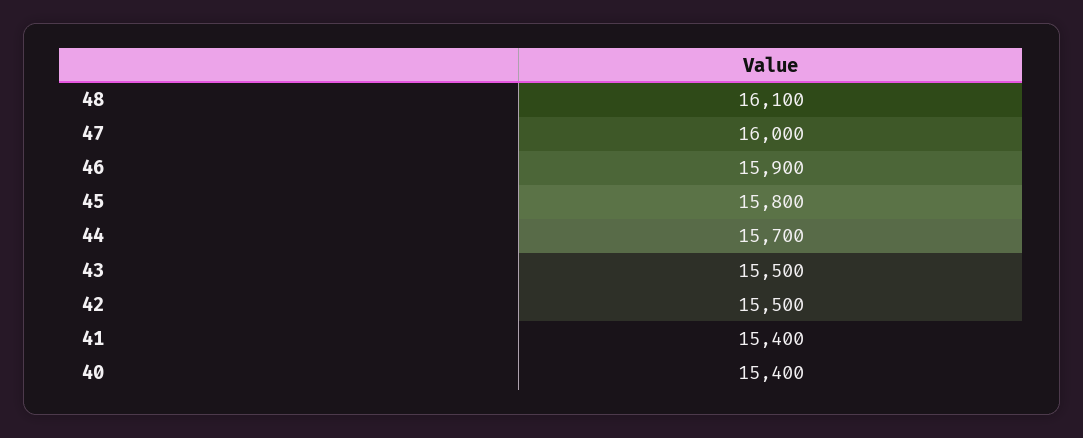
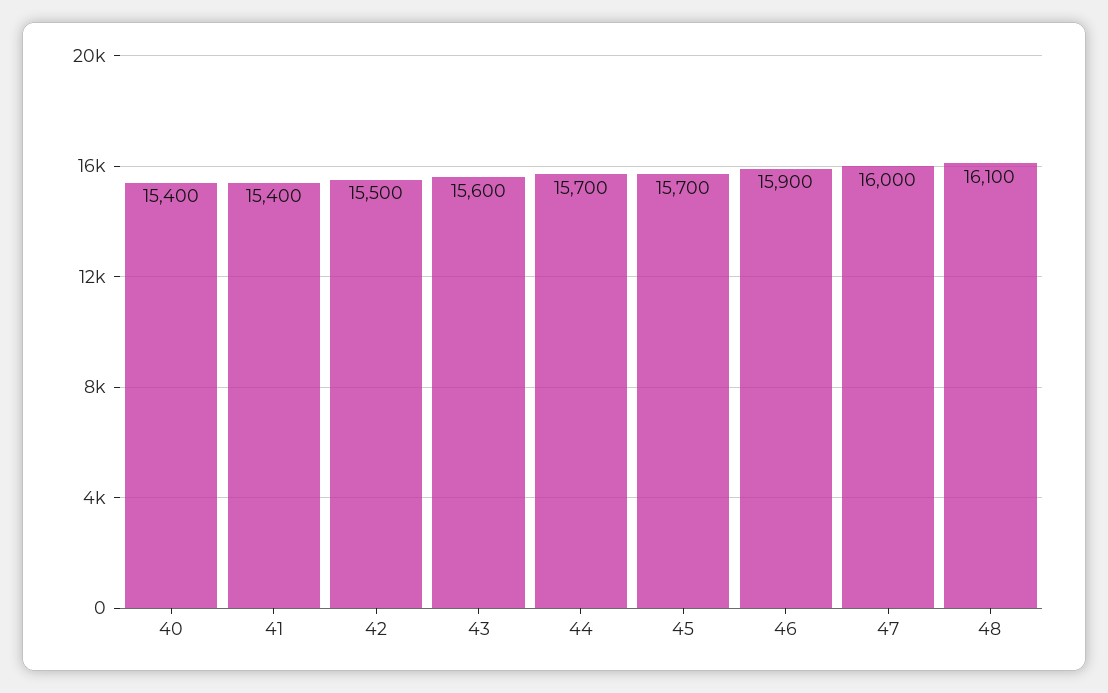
45: 15800 -> 15700
43: 15500 -> 15600

